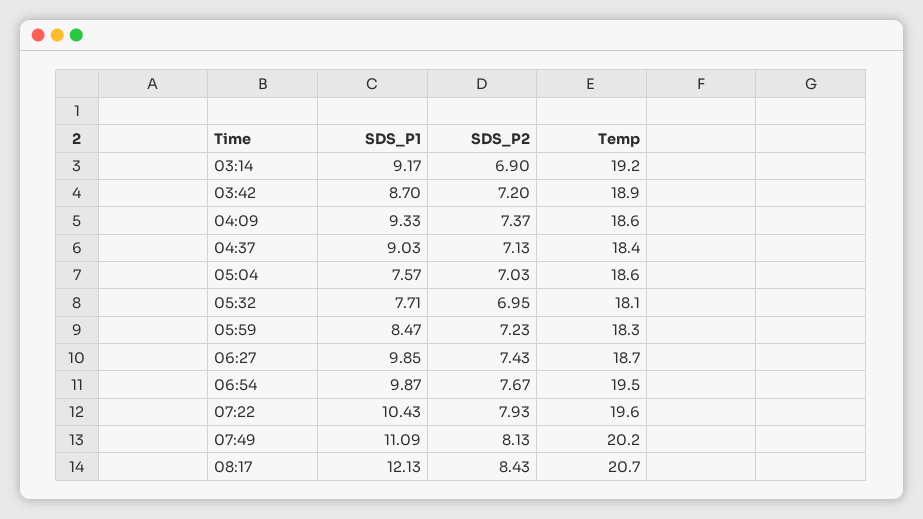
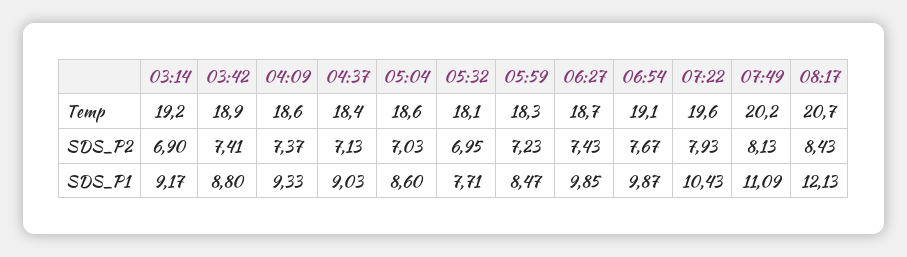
SDS_P1, 03:42: 8.7 -> 8.8
SDS_P2, 03:42: 7.2 -> 7.41
SDS_P1, 05:04: 7.57 -> 8.6
Temp, 06:54: 19.5 -> 19.1

